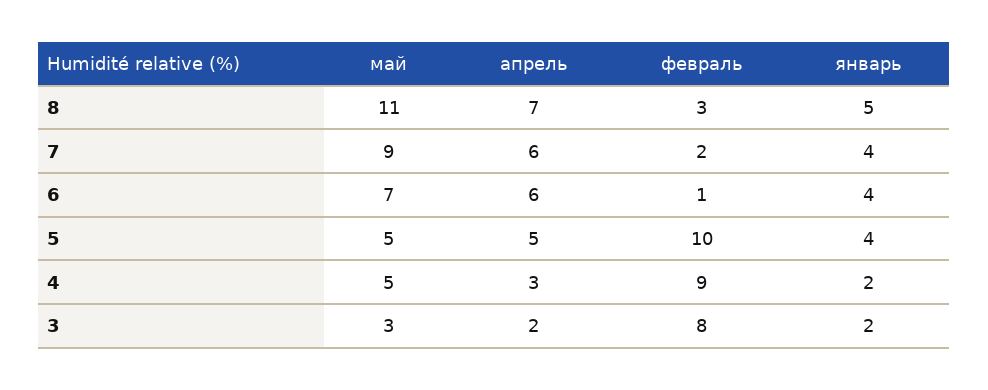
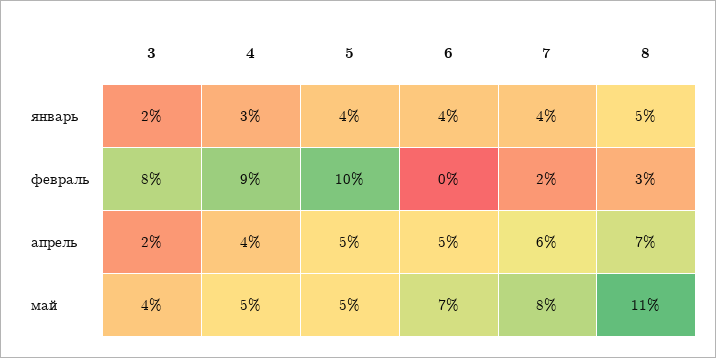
май, 7: 9 -> 8
апрель, 6: 6 -> 5
февраль, 6: 1 -> 0
апрель, 4: 3 -> 4
январь, 4: 2 -> 3
май, 3: 3 -> 4

